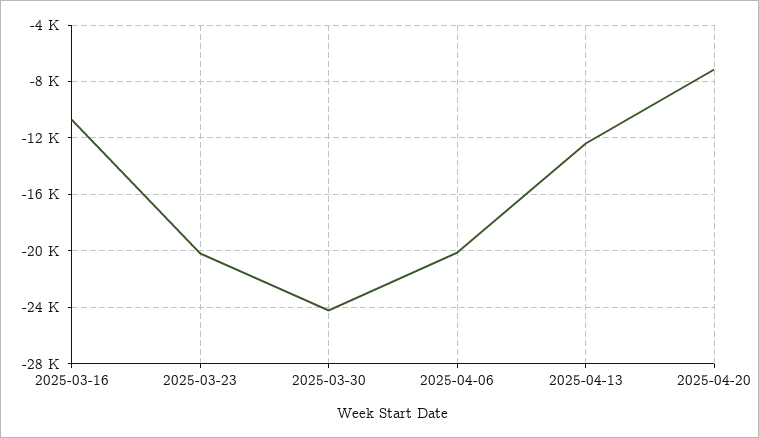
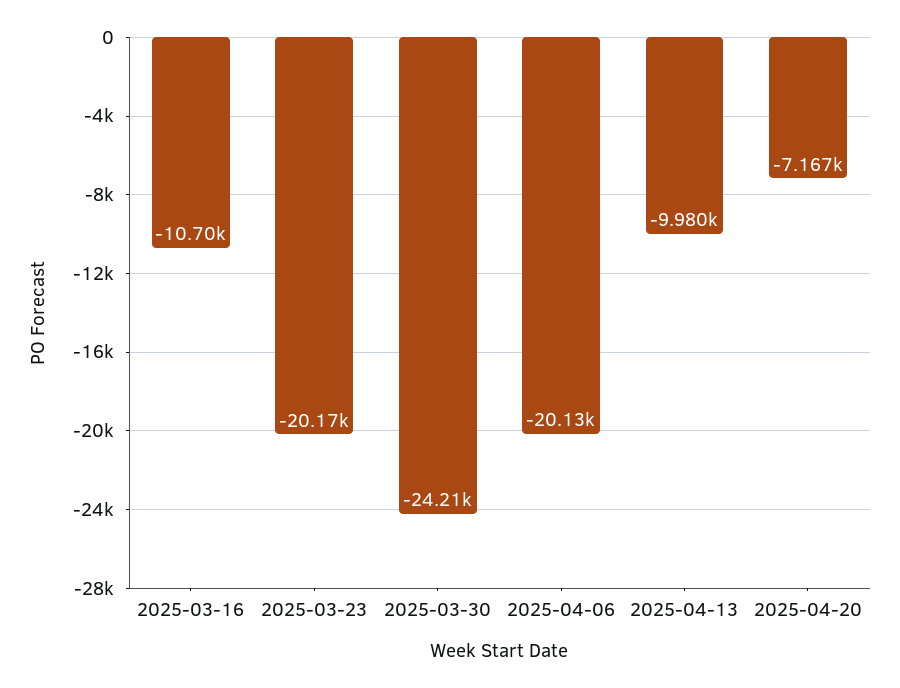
2025-04-13: -12500 -> -9980

